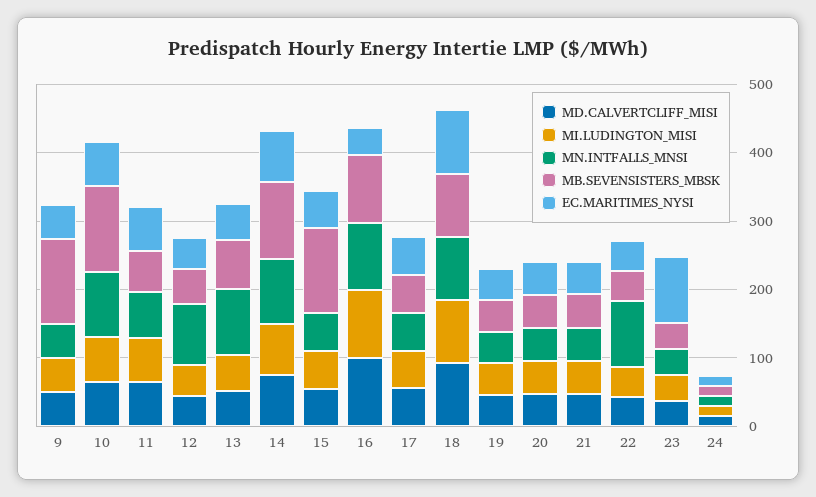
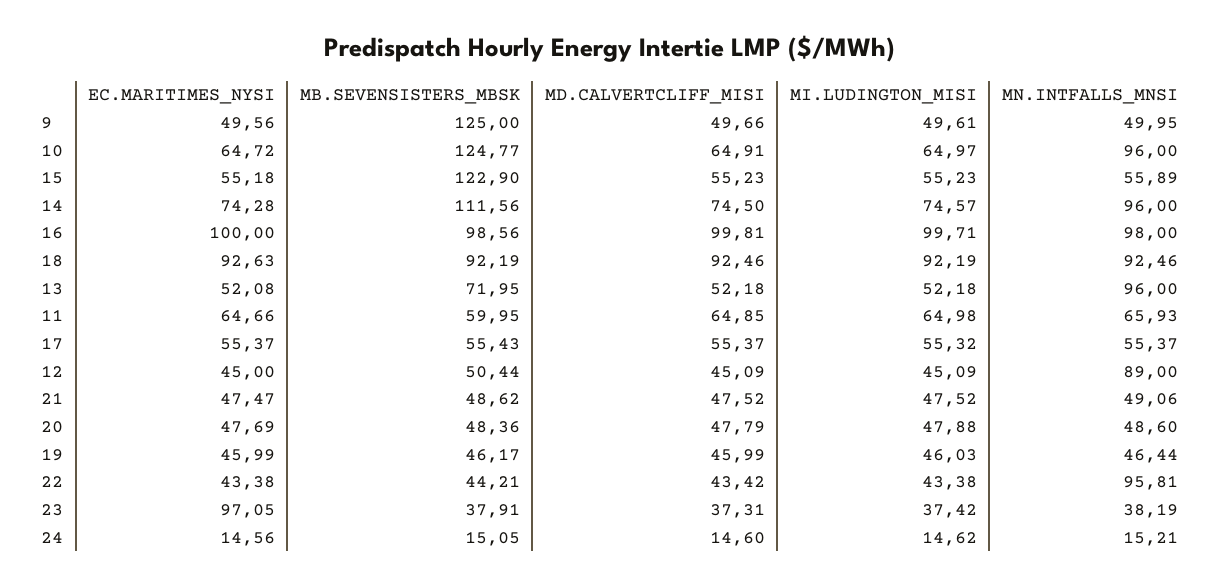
EC.MARITIMES_NYSI, 16: 40 -> 100

